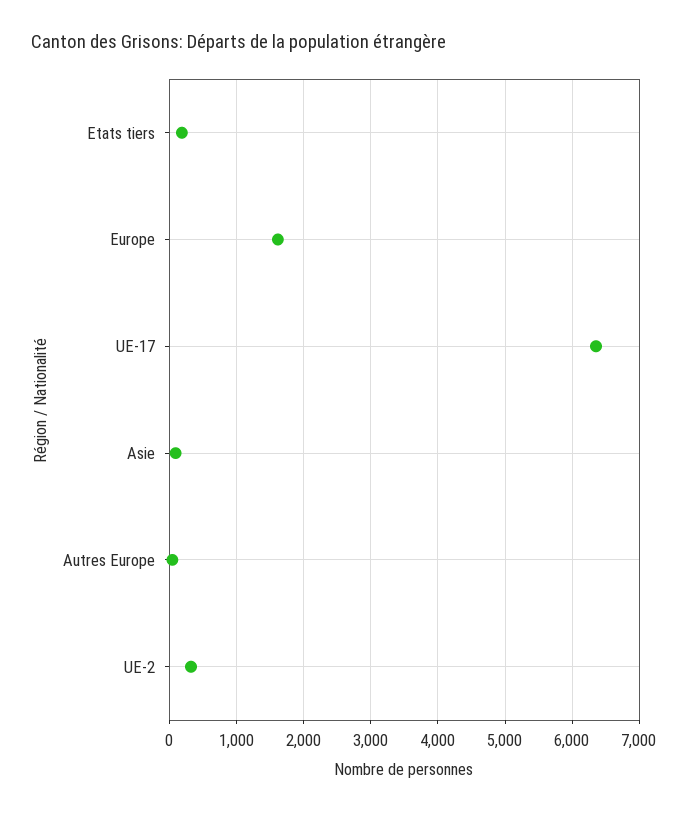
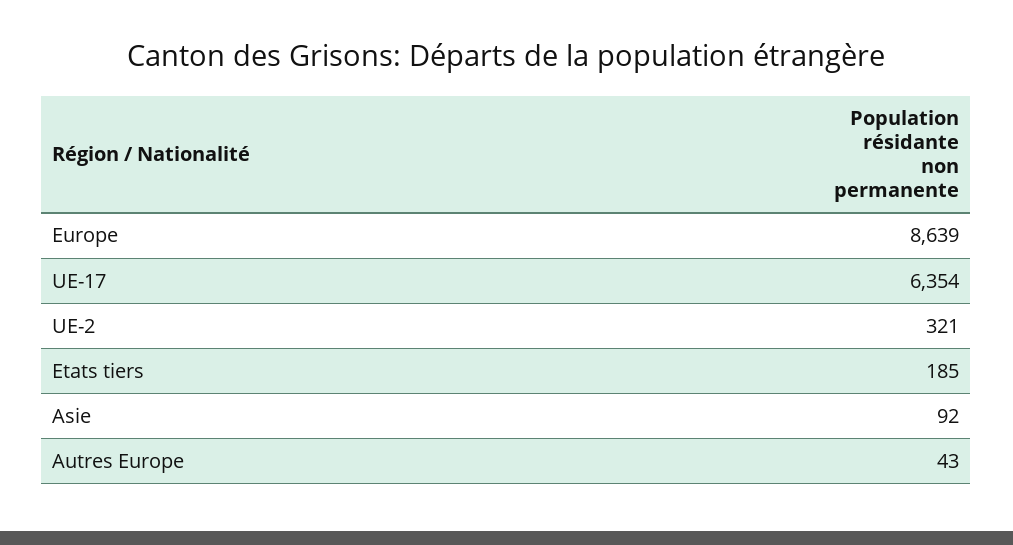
Europe: 1600 -> 8639

